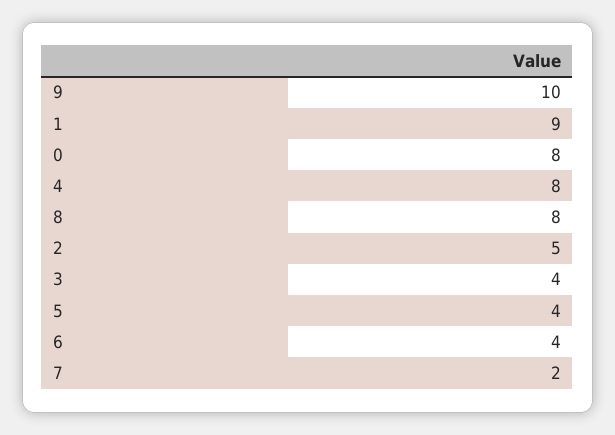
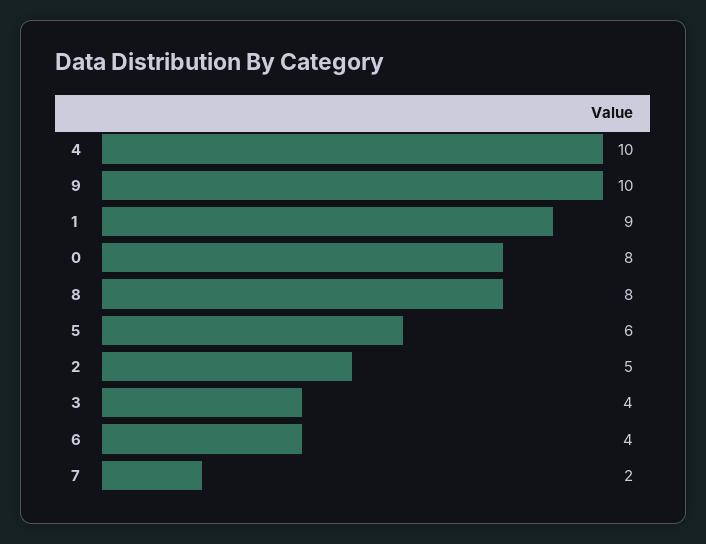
4: 8 -> 10
5: 4 -> 6

